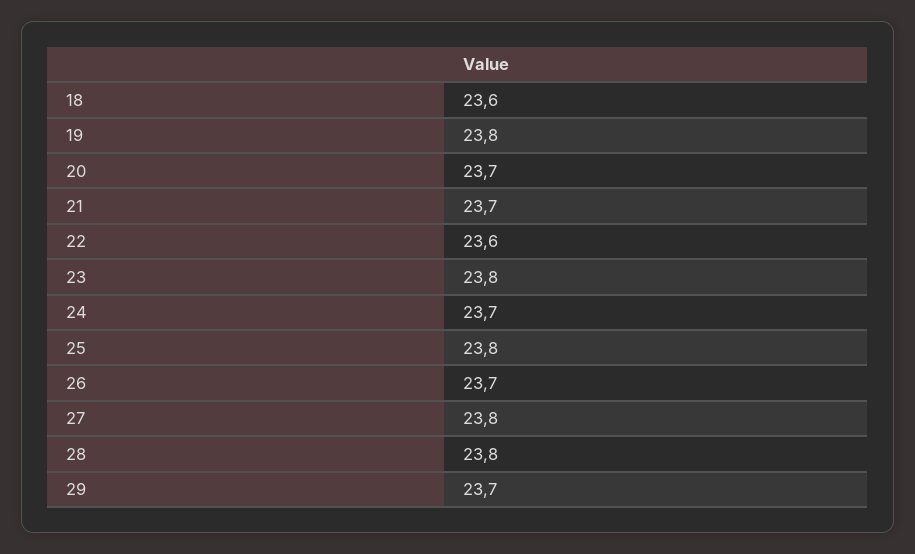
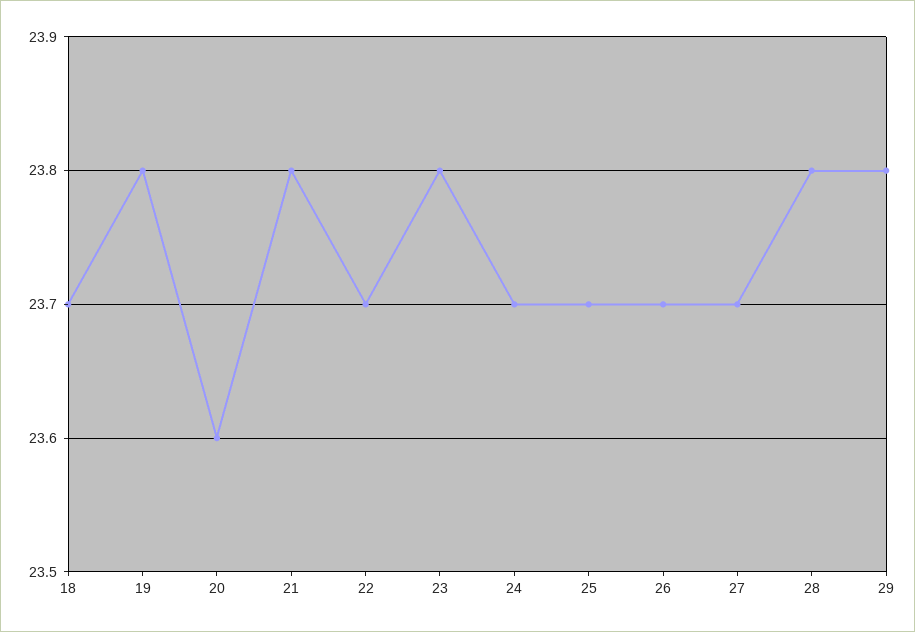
18: 23.6 -> 23.7
20: 23.7 -> 23.6
21: 23.7 -> 23.8
22: 23.6 -> 23.7
25: 23.8 -> 23.7
27: 23.8 -> 23.7
29: 23.7 -> 23.8

